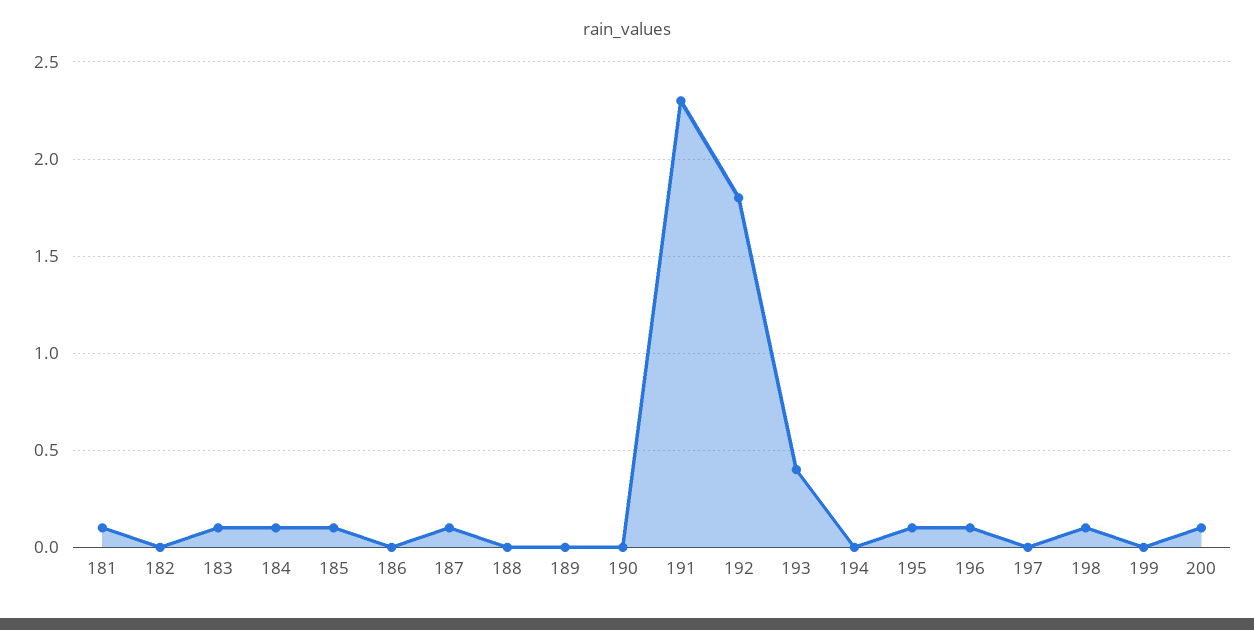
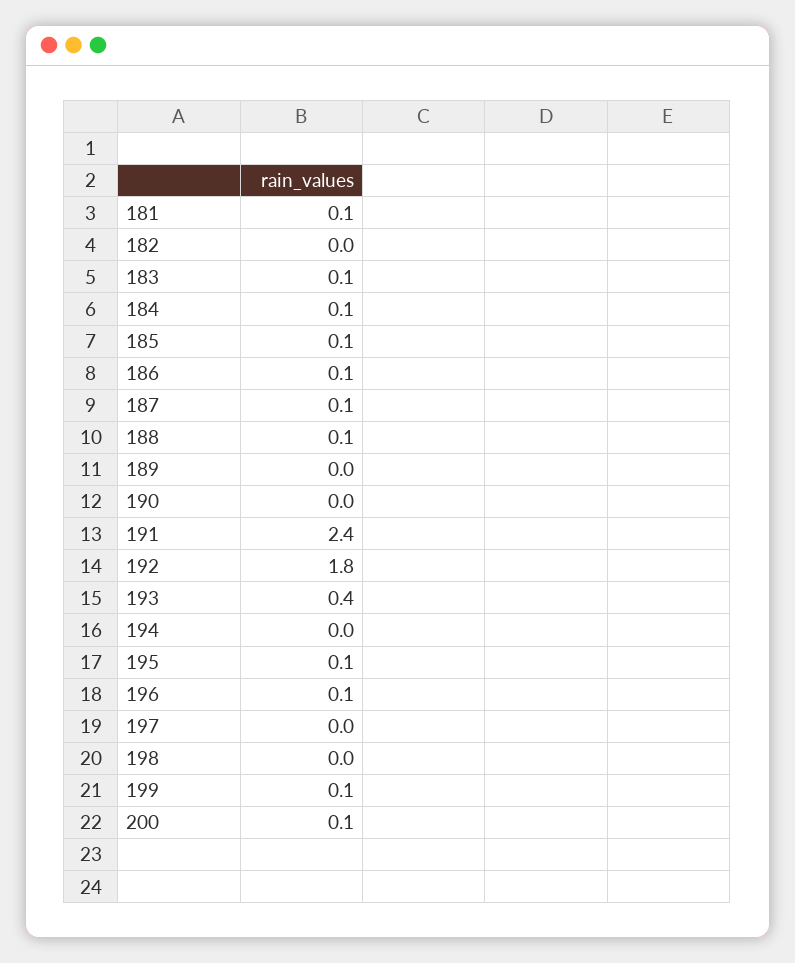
186: 0 -> 0.1
188: 0 -> 0.1
191: 2.3 -> 2.4
198: 0.1 -> 0
199: 0 -> 0.1

